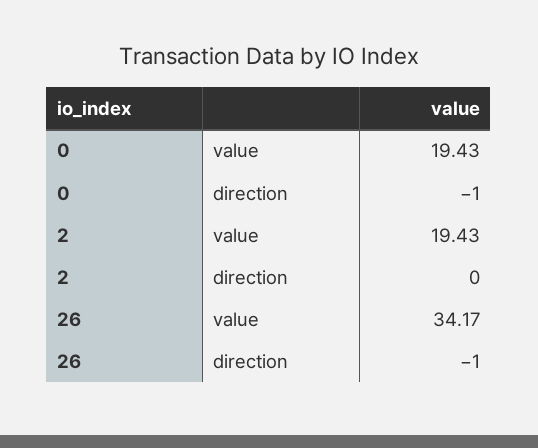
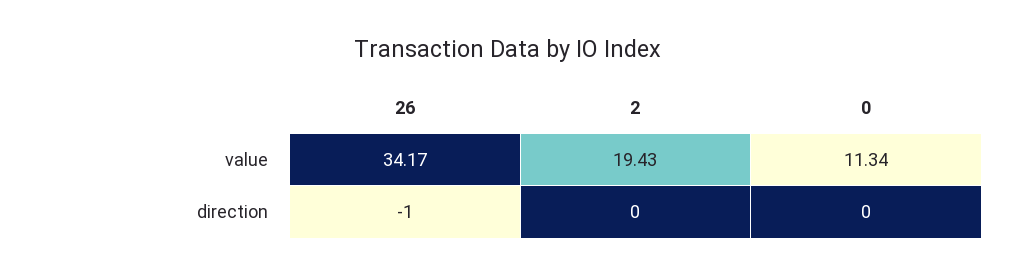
0, value: 19.43 -> 11.34
0, direction: -1 -> 0

